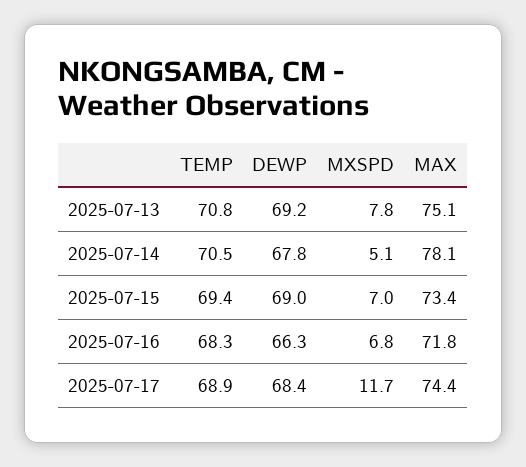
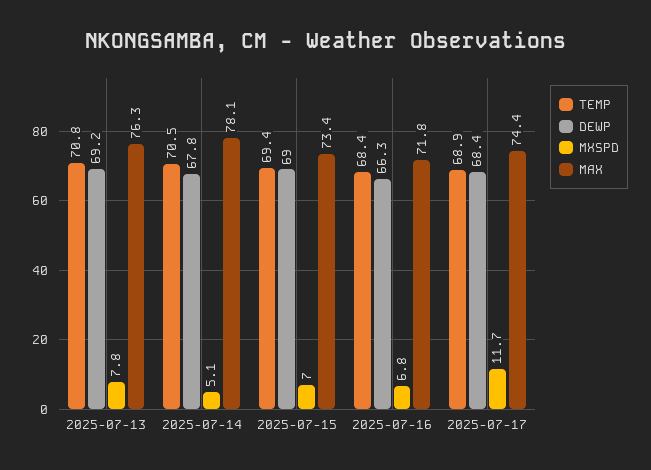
MAX, 2025-07-13: 75.1 -> 76.3
TEMP, 2025-07-16: 68.3 -> 68.4

